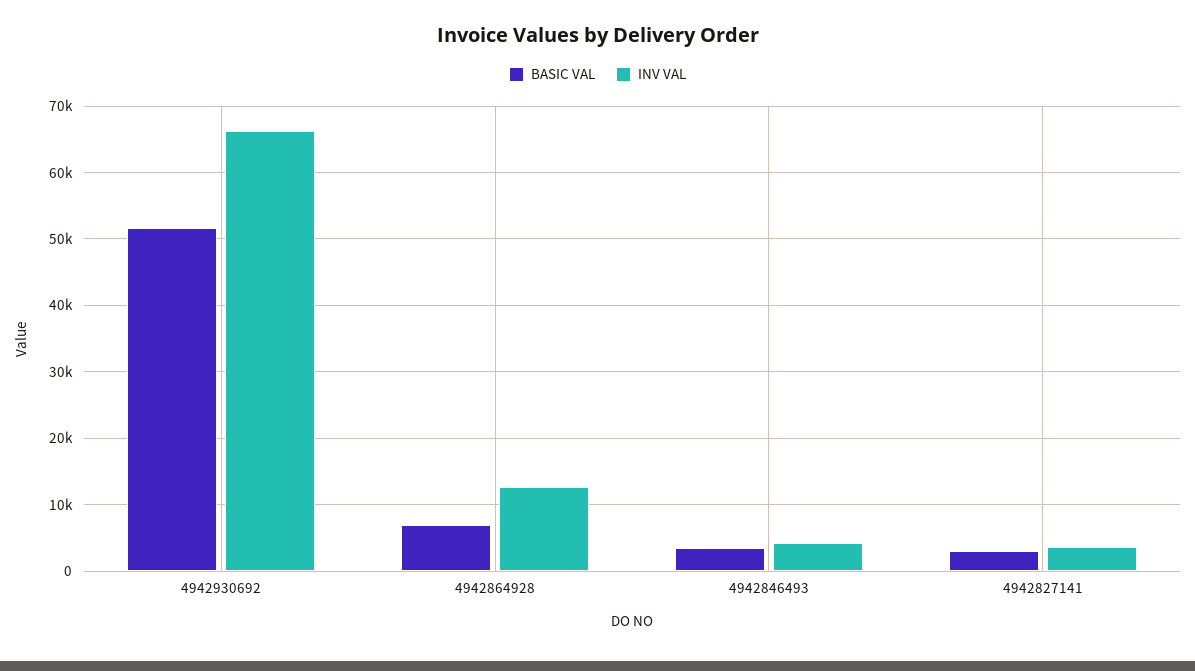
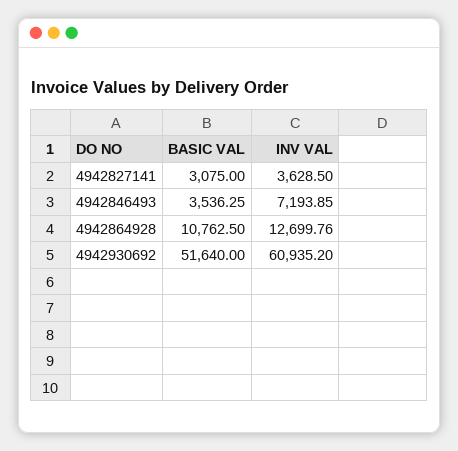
INV VAL, 4942930692: 66000 -> 60935.2
BASIC VAL, 4942864928: 7000 -> 10762.5
INV VAL, 4942846493: 4000 -> 7193.85

